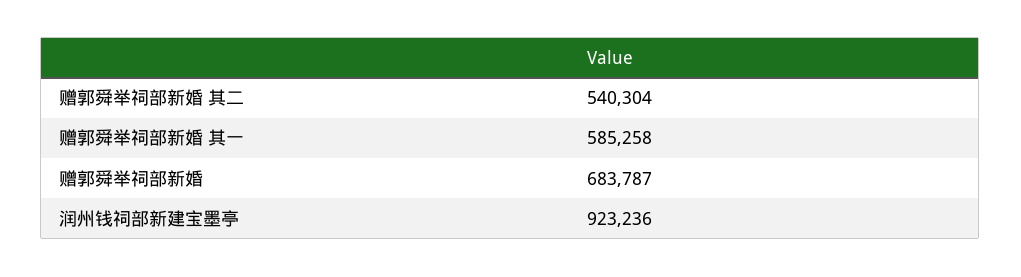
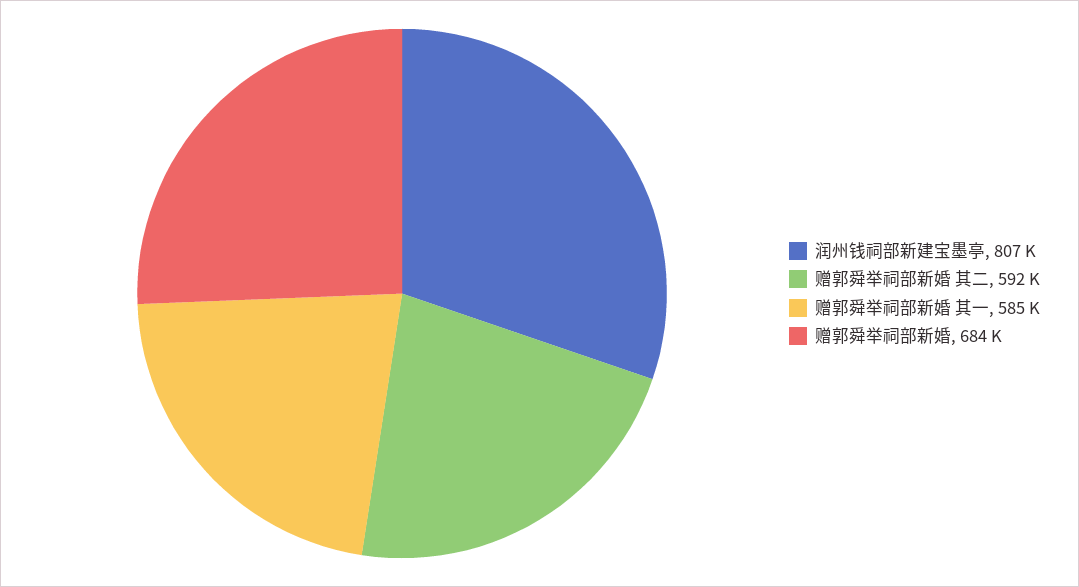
赠郭舜举祠部新婚 其二: 540304 -> 592000
润州钱祠部新建宝墨亭: 923236 -> 807000

